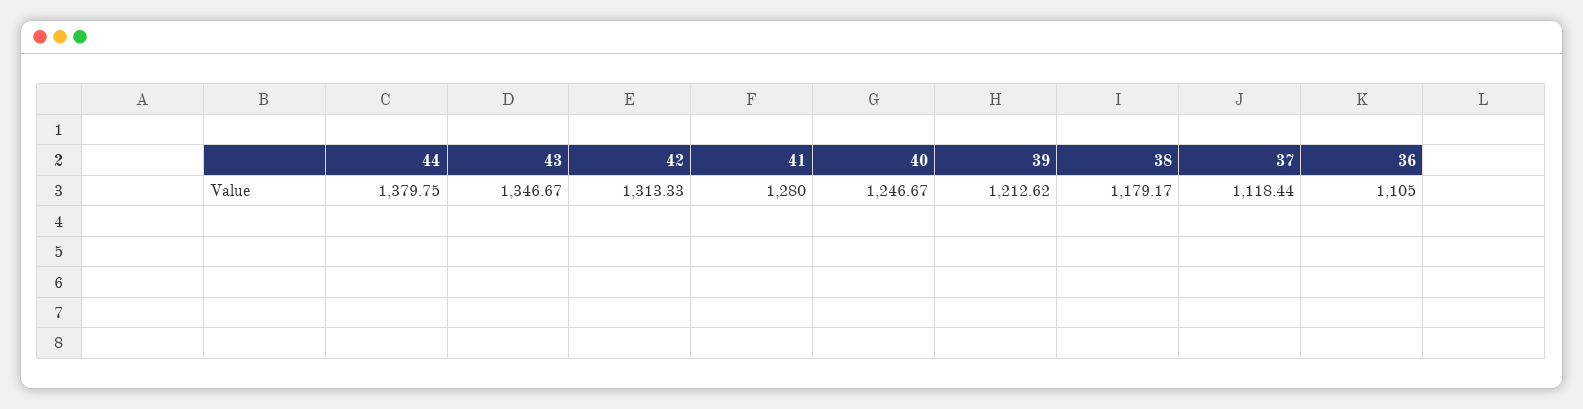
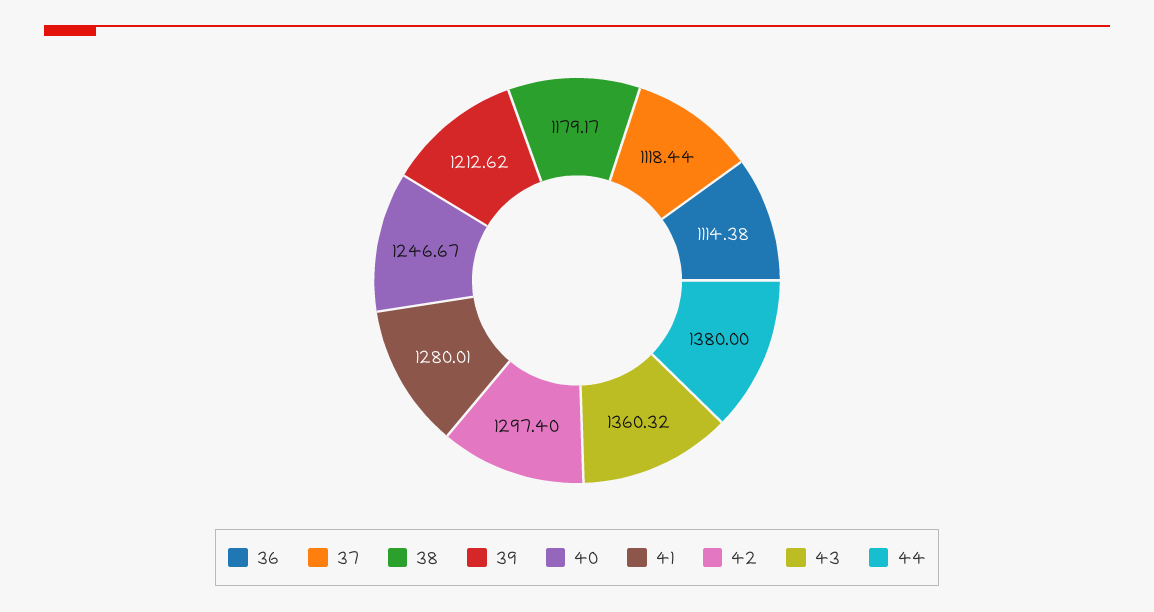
44: 1379.75 -> 1380
43: 1346.67 -> 1360.32
42: 1313.33 -> 1297.4
41: 1280 -> 1280.01
36: 1105 -> 1114.38

